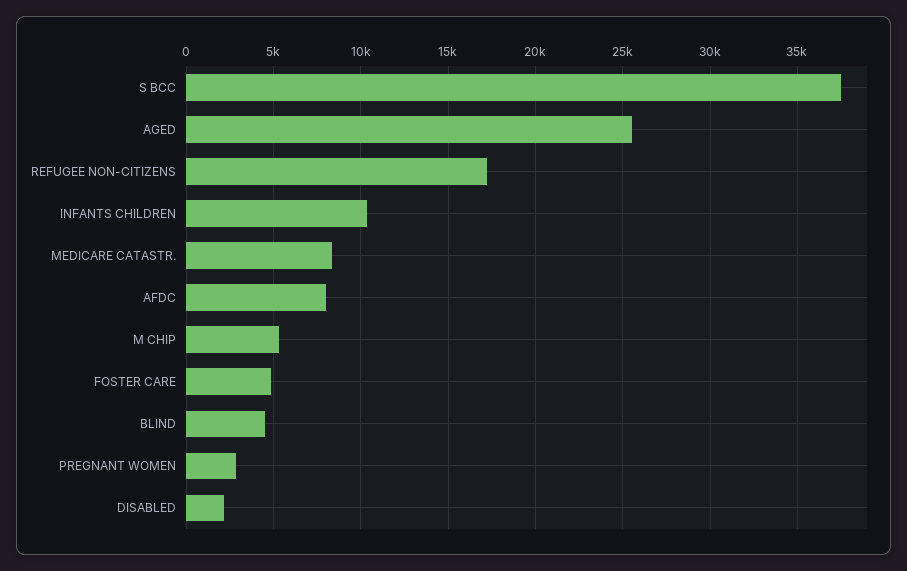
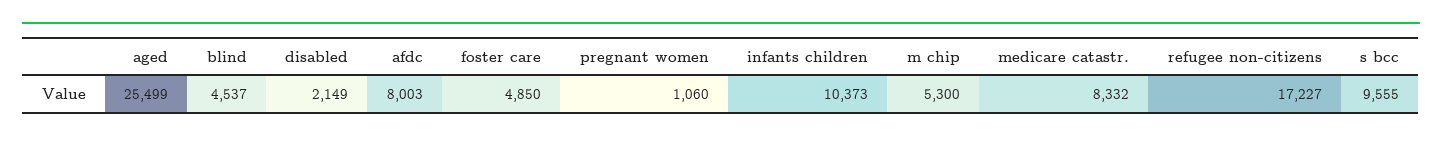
S BCC: 37500 -> 9555
PREGNANT WOMEN: 3000 -> 1060

